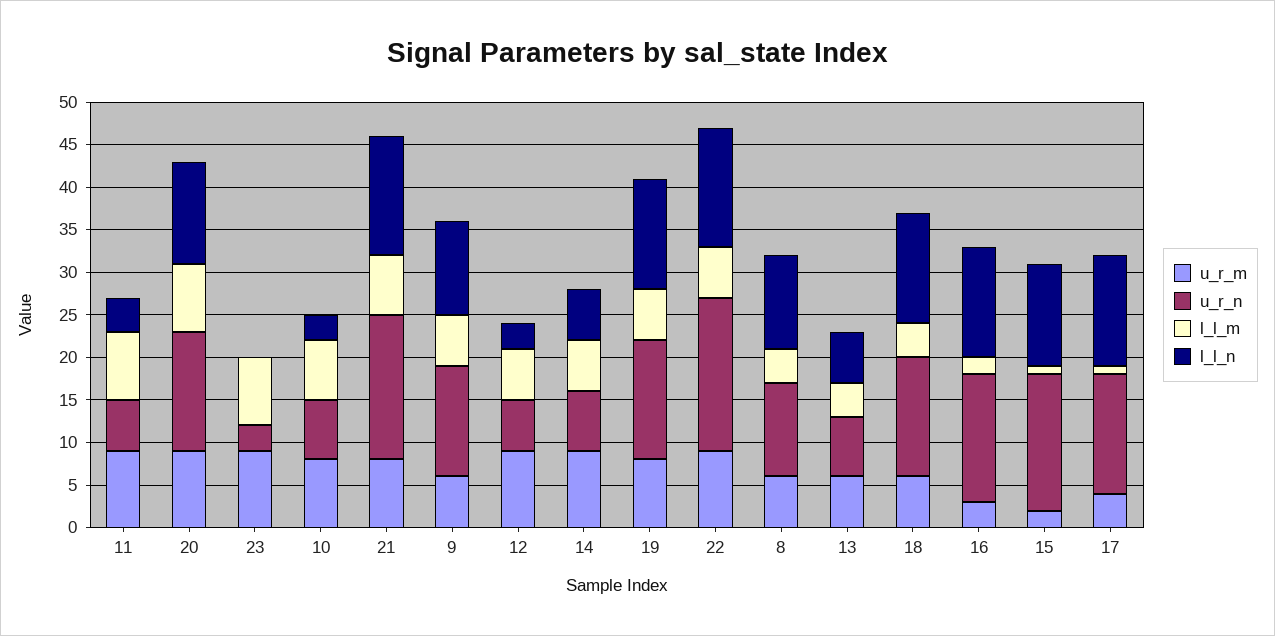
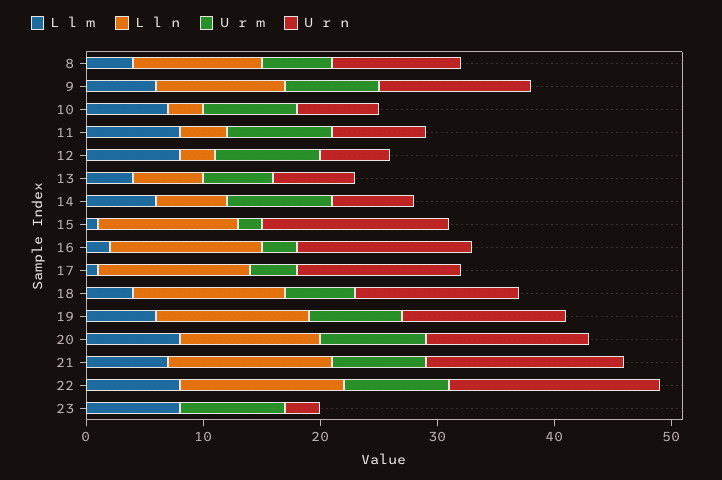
u_r_n, 11: 6 -> 8
u_r_m, 9: 6 -> 8
l_l_m, 12: 6 -> 8
l_l_m, 22: 6 -> 8

